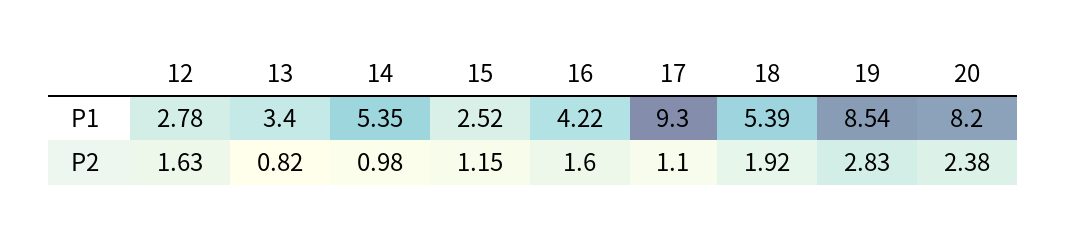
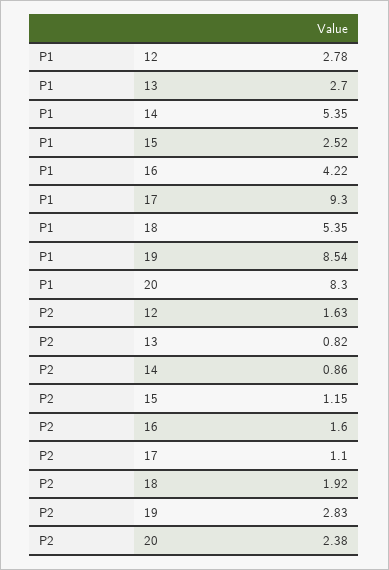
13, P1: 3.4 -> 2.7
18, P1: 5.39 -> 5.35
20, P1: 8.2 -> 8.3
14, P2: 0.98 -> 0.86

